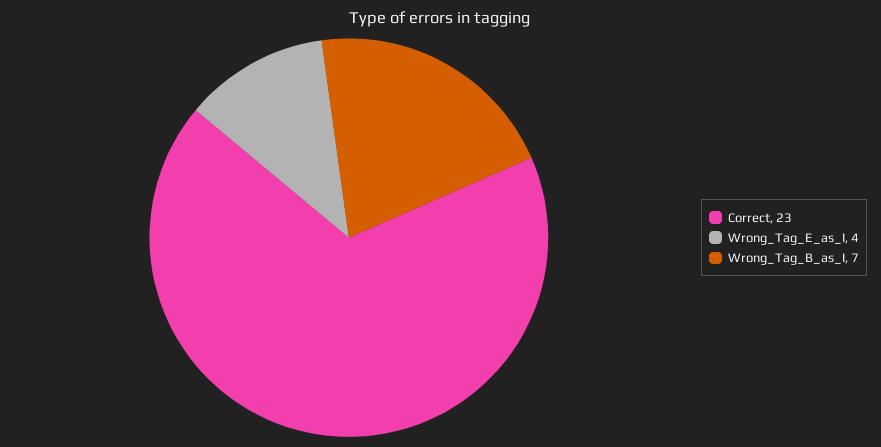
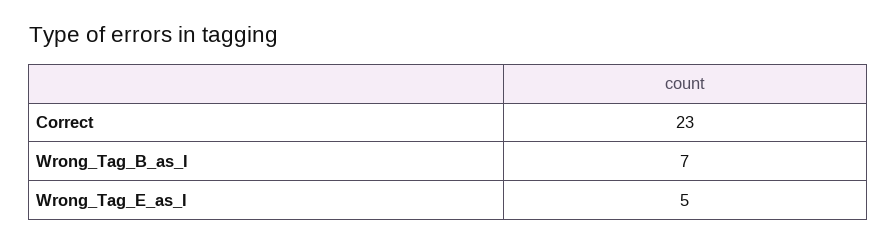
Wrong_Tag_E_as_I: 4 -> 5

